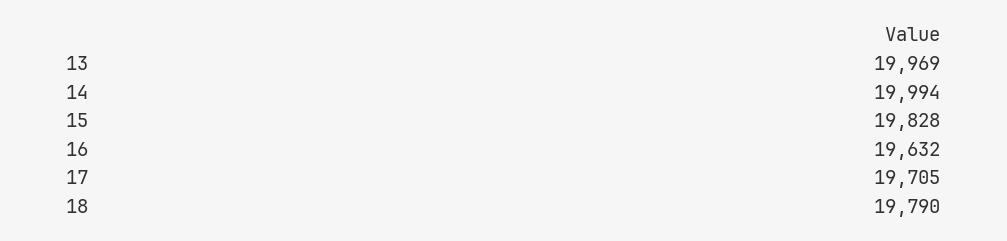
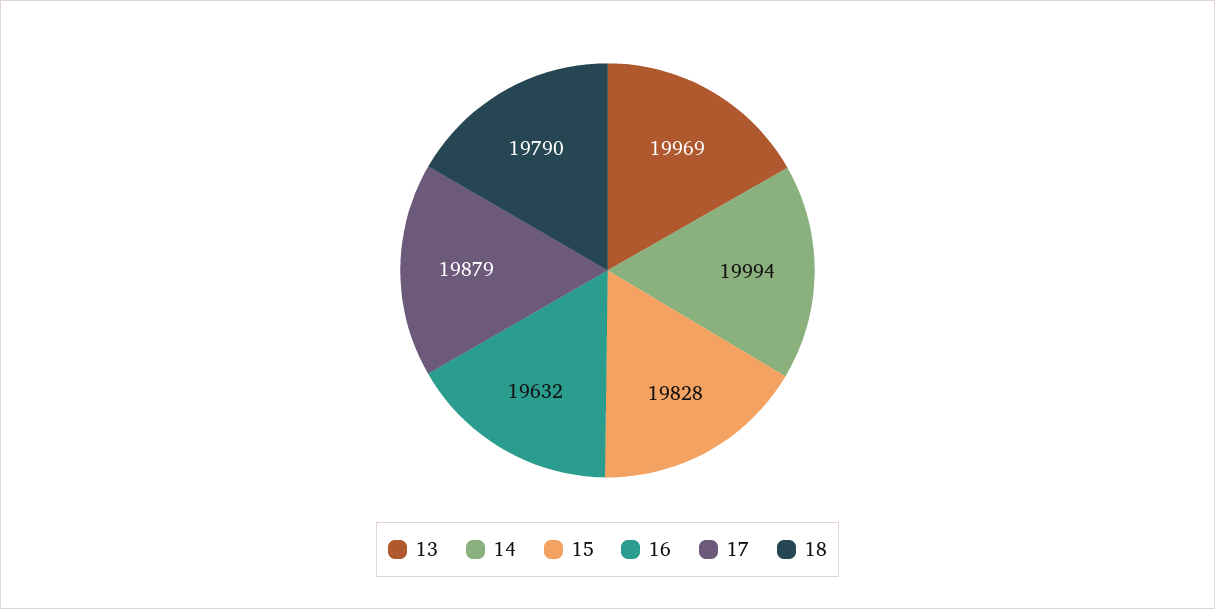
17: 19705 -> 19879

